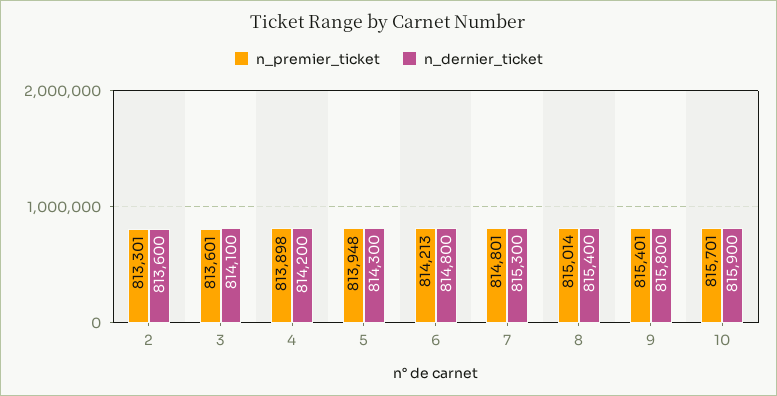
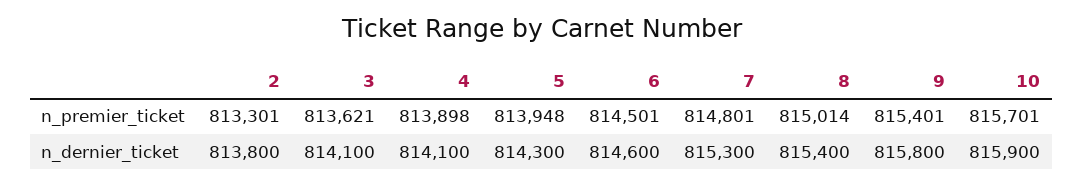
n_dernier_ticket, 2: 813600 -> 813800
n_premier_ticket, 3: 813601 -> 813621
n_dernier_ticket, 4: 814200 -> 814100
n_premier_ticket, 6: 814213 -> 814501
n_dernier_ticket, 6: 814800 -> 814600

